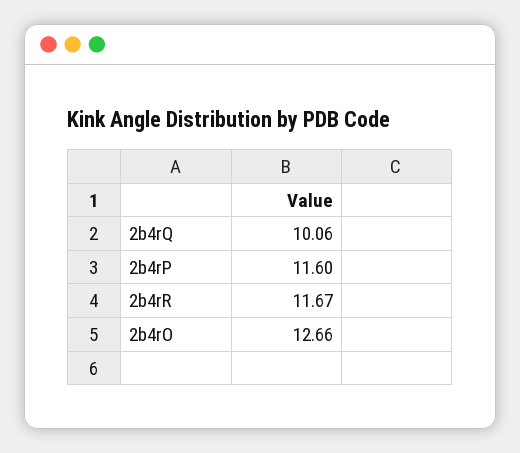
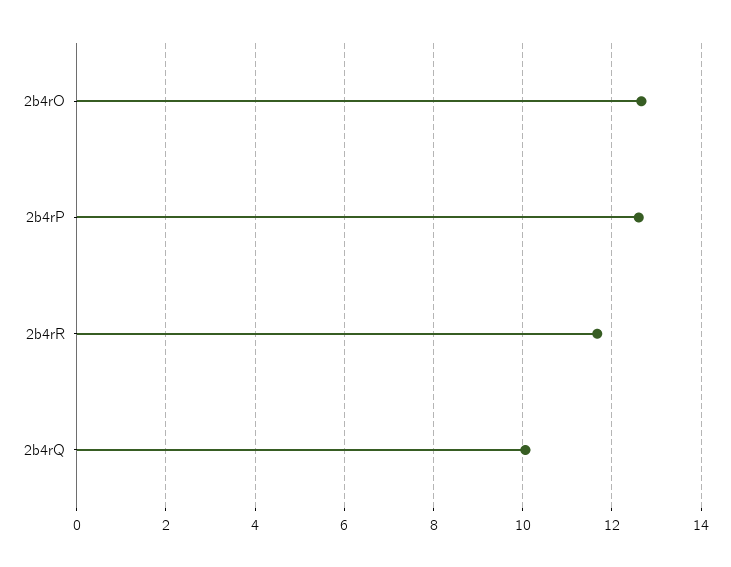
2b4rP: 11.6 -> 12.6

